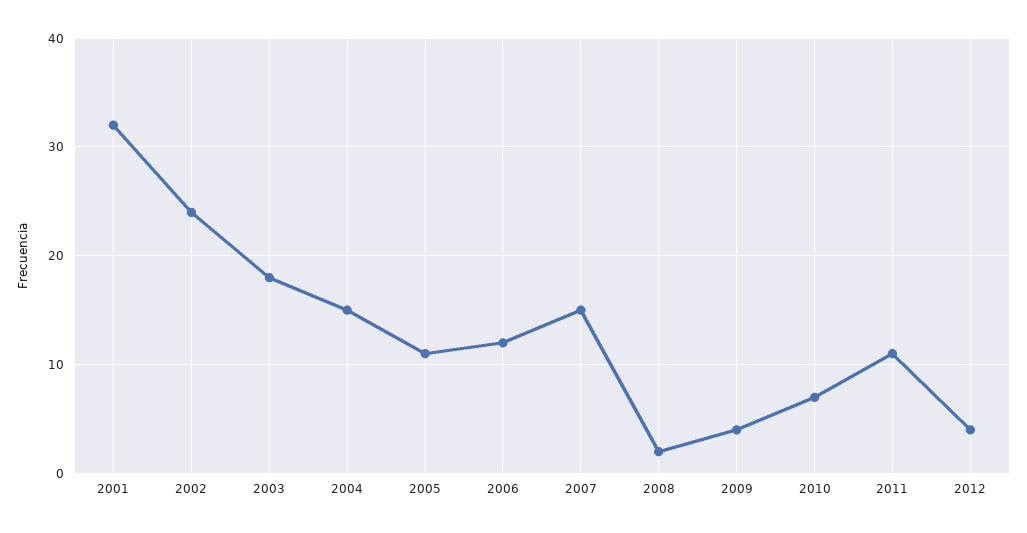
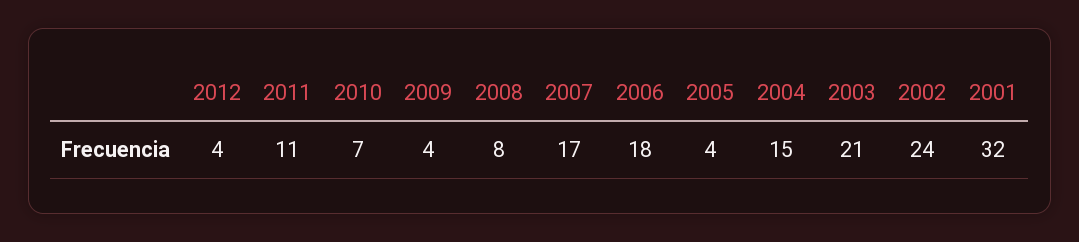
2003: 18 -> 21
2005: 11 -> 4
2006: 12 -> 18
2007: 15 -> 17
2008: 2 -> 8

